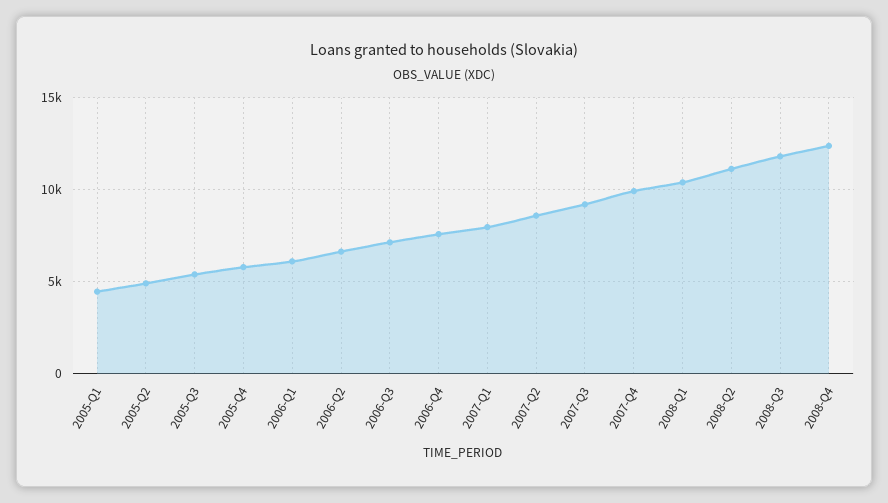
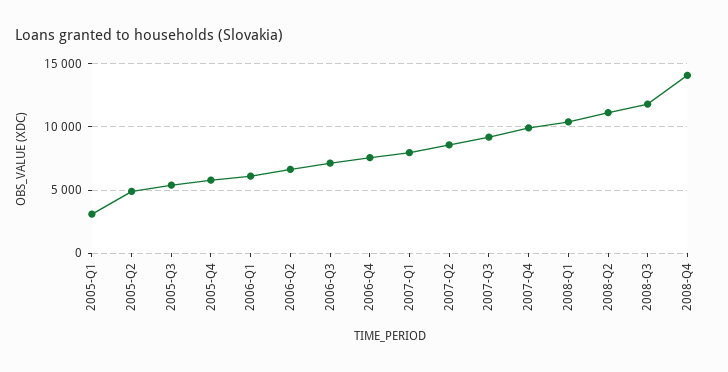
2005-Q1: 4500 -> 3000
2008-Q4: 12500 -> 14000

